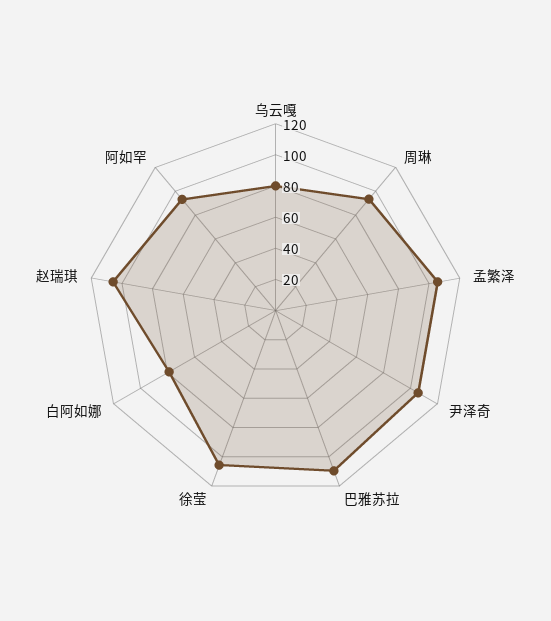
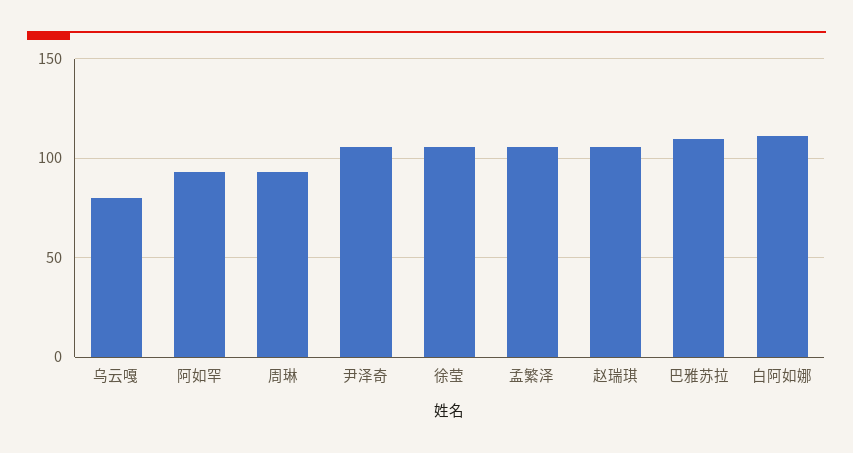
白阿如娜: 80 -> 110

